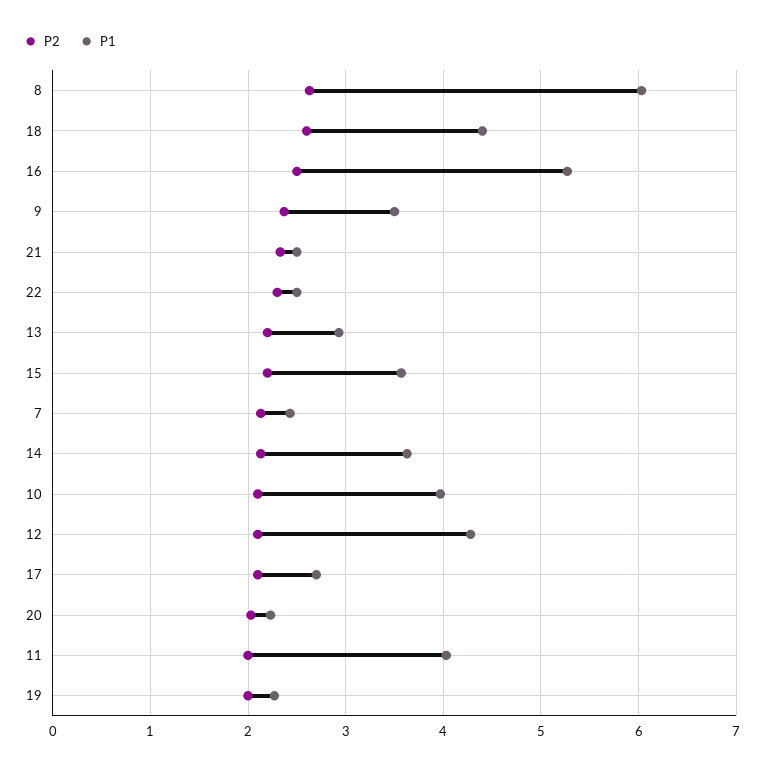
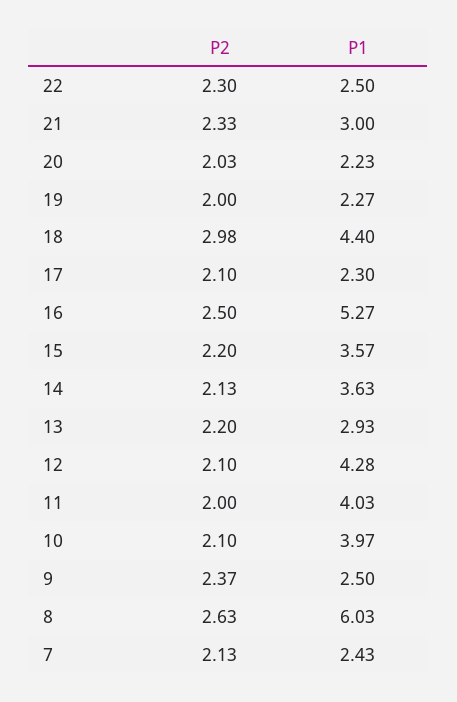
P2, 18: 2.6 -> 2.98
P1, 9: 3.5 -> 2.5
P1, 21: 2.5 -> 3
P1, 17: 2.7 -> 2.3

